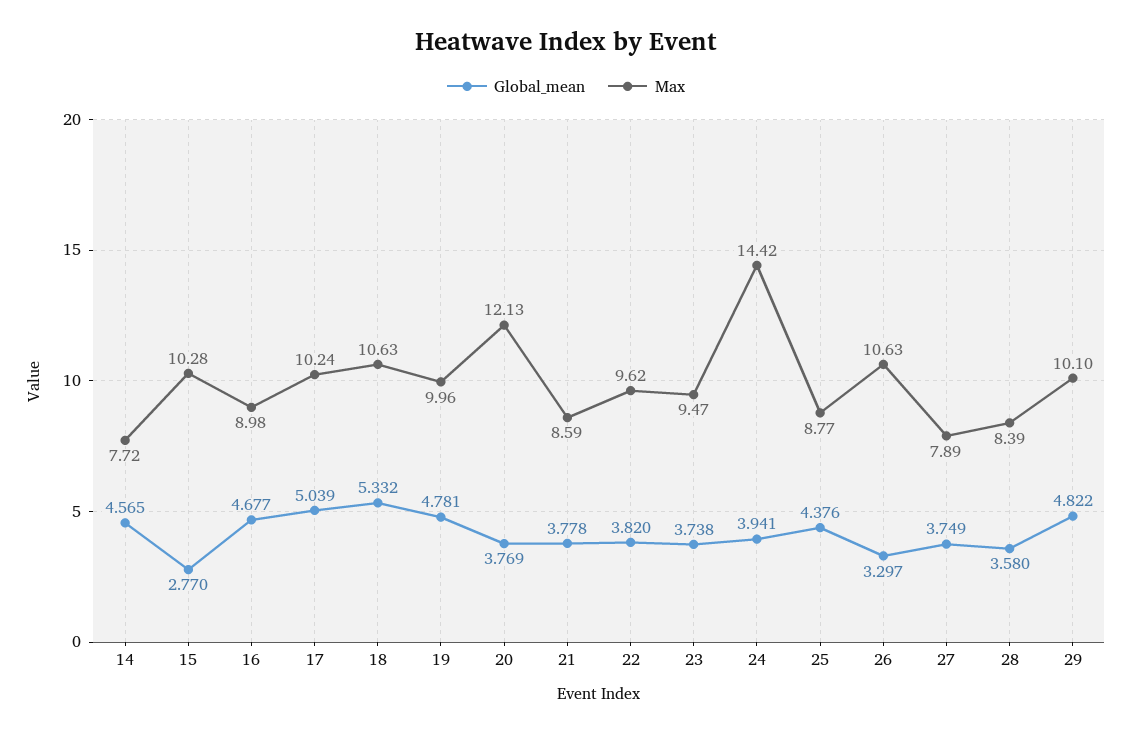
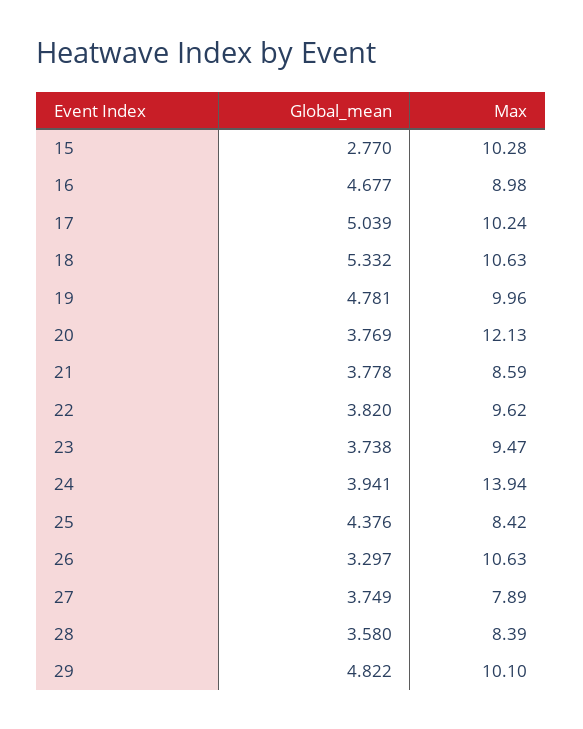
Global_mean, 14: 4.565 -> none
Max, 14: 7.72 -> none
Max, 24: 14.42 -> 13.94
Max, 25: 8.77 -> 8.42

